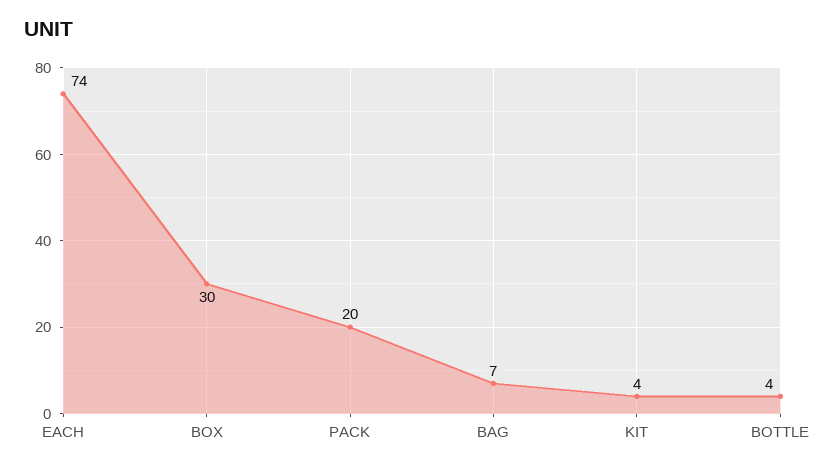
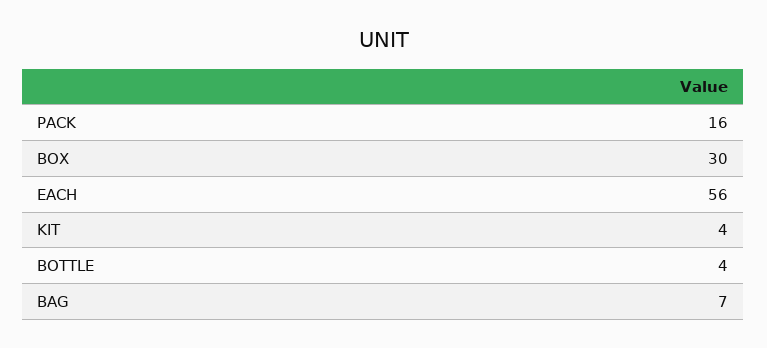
EACH: 74 -> 56
PACK: 20 -> 16

